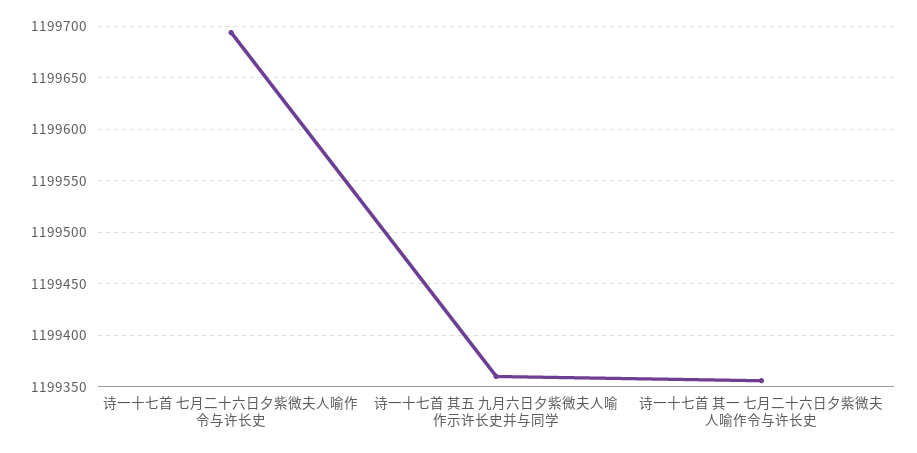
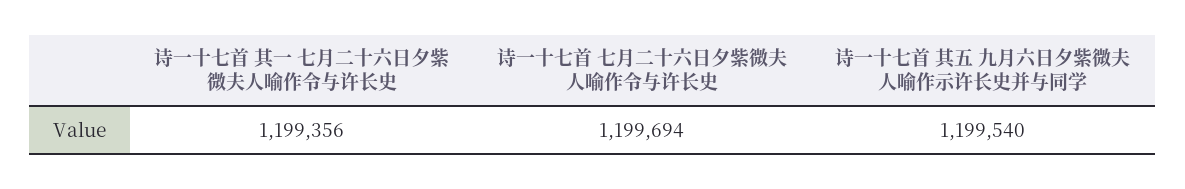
诗一十七首 其五 九月六日夕紫微夫人喻作示许长史并与同学: 1199360 -> 1199540

